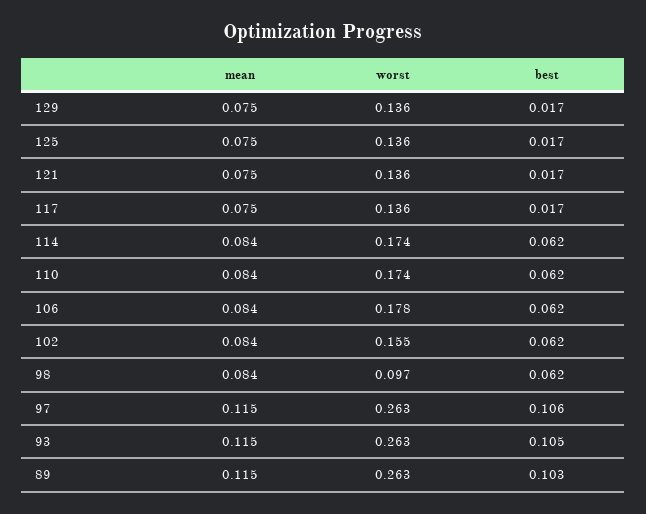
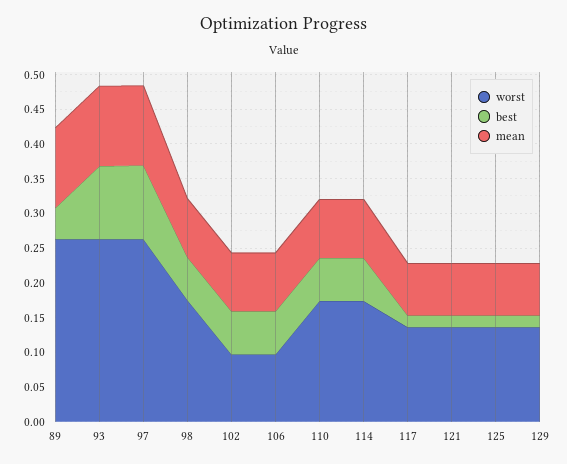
worst, 106: 0.178 -> 0.1
worst, 102: 0.155 -> 0.1
worst, 98: 0.097 -> 0.175
best, 89: 0.103 -> 0.05

